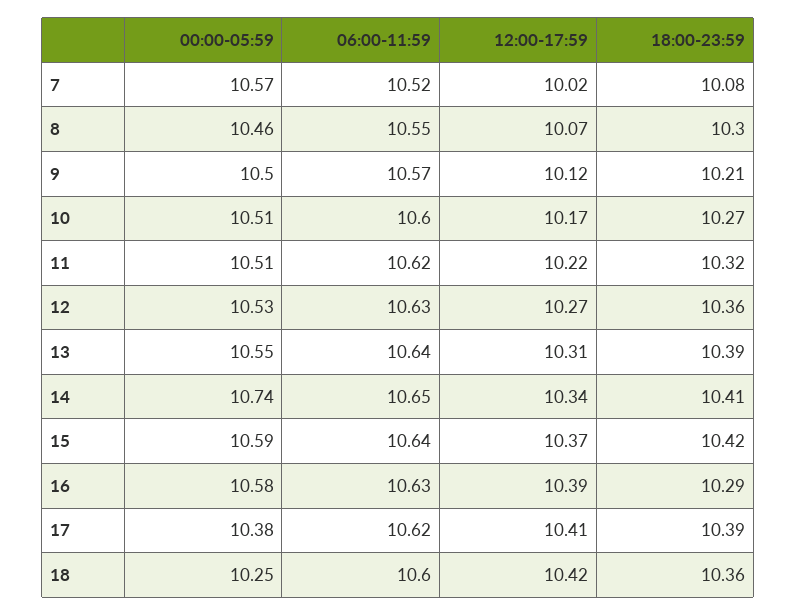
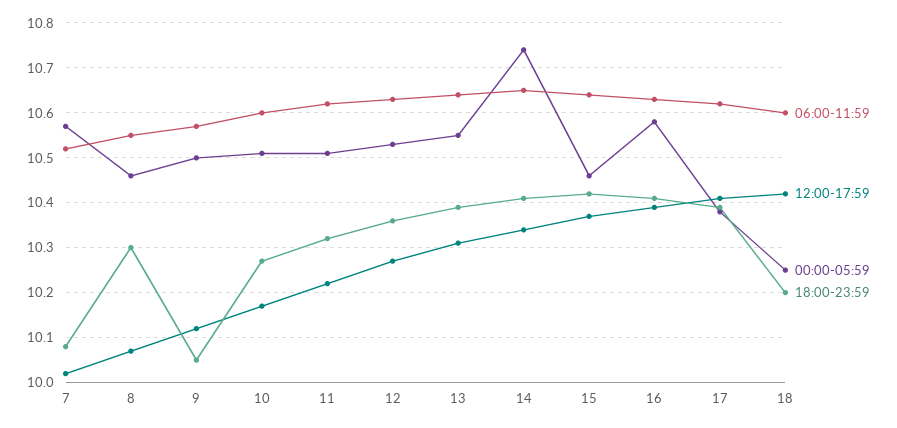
18:00-23:59, 9: 10.21 -> 10.05
00:00-05:59, 15: 10.59 -> 10.45
18:00-23:59, 16: 10.29 -> 10.4
18:00-23:59, 18: 10.36 -> 10.2

